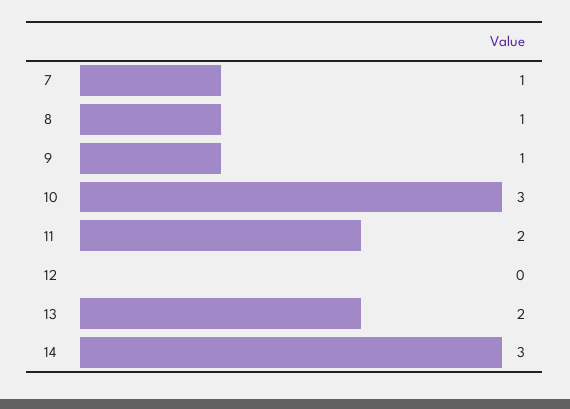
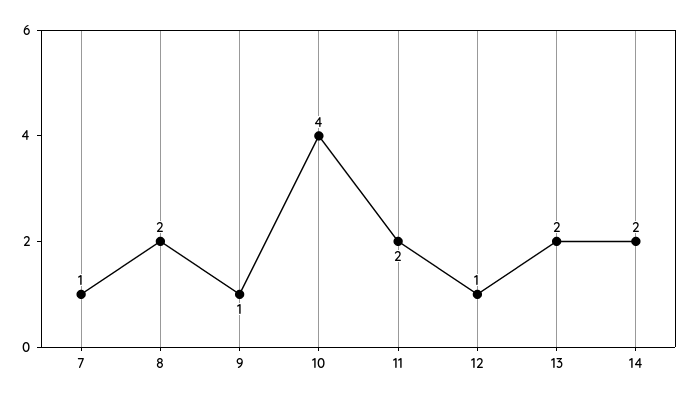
8: 1 -> 2
10: 3 -> 4
12: 0 -> 1
14: 3 -> 2

